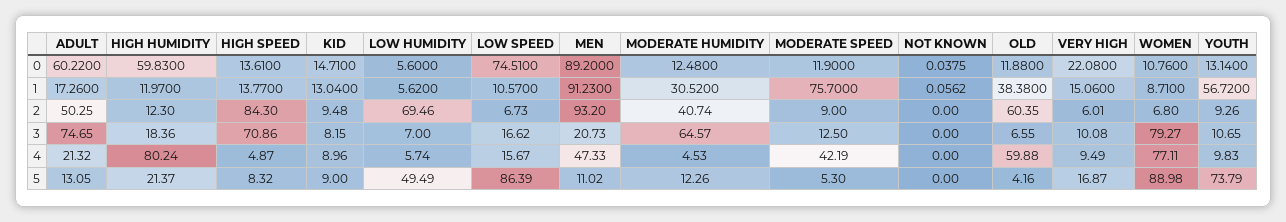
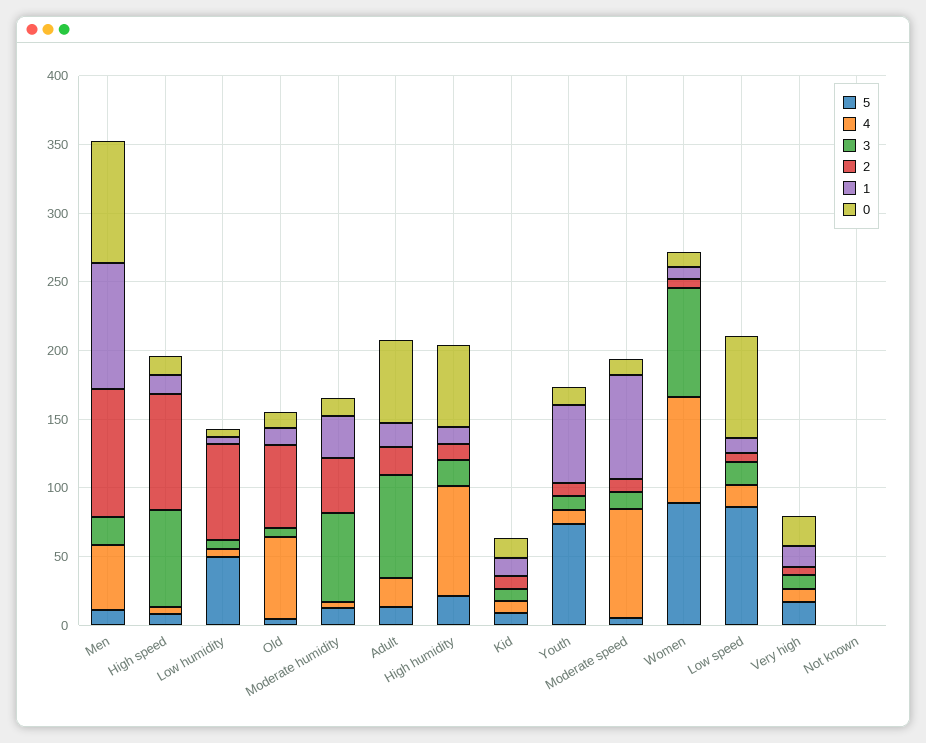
1, OLD: 38.38 -> 10
2, ADULT: 50.25 -> 20
4, MODERATE SPEED: 42.19 -> 80

